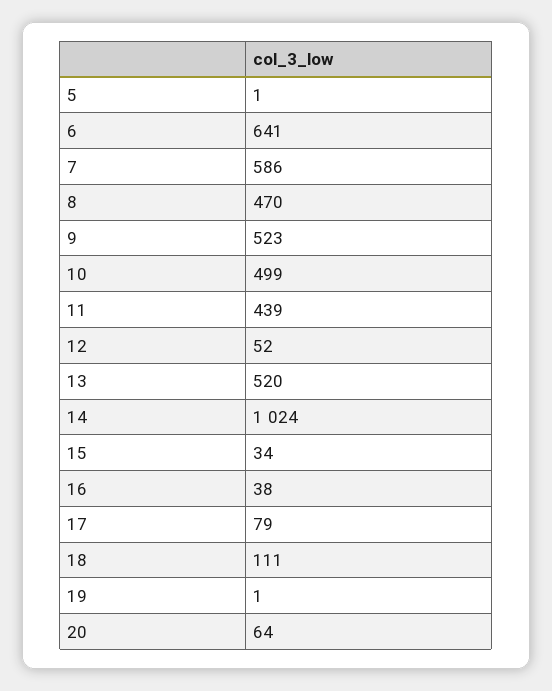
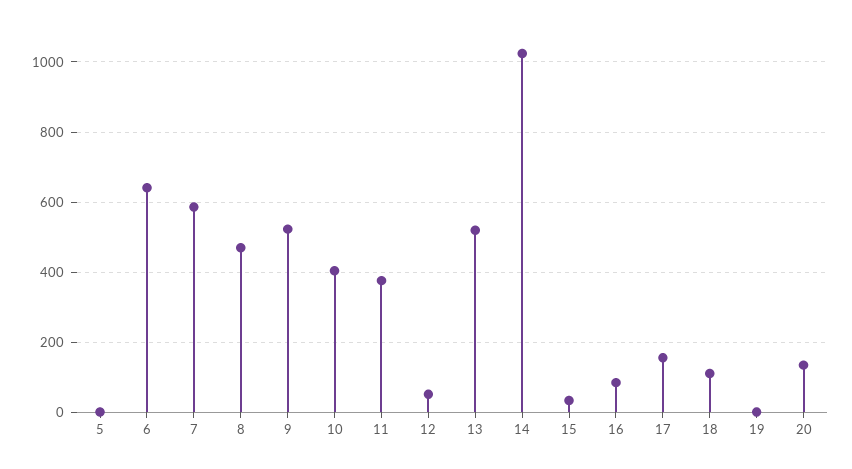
10: 499 -> 400
11: 439 -> 380
16: 38 -> 80
17: 79 -> 160
20: 64 -> 140

